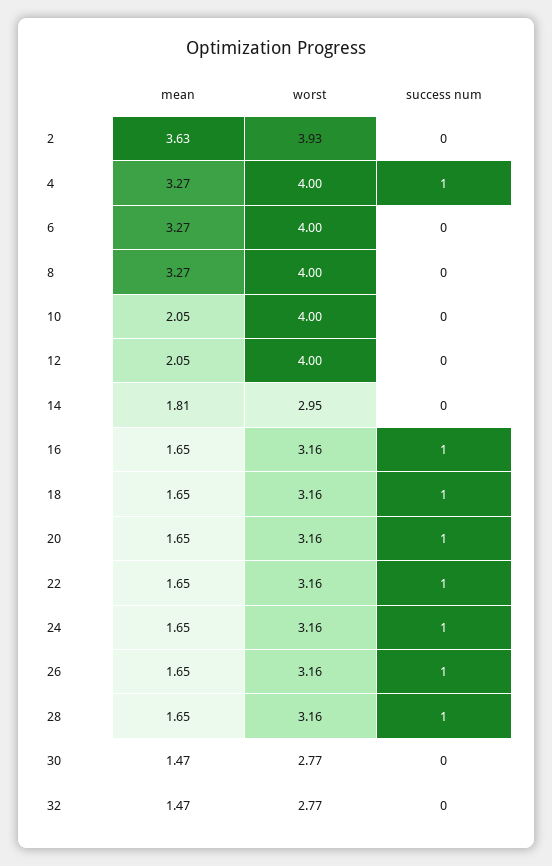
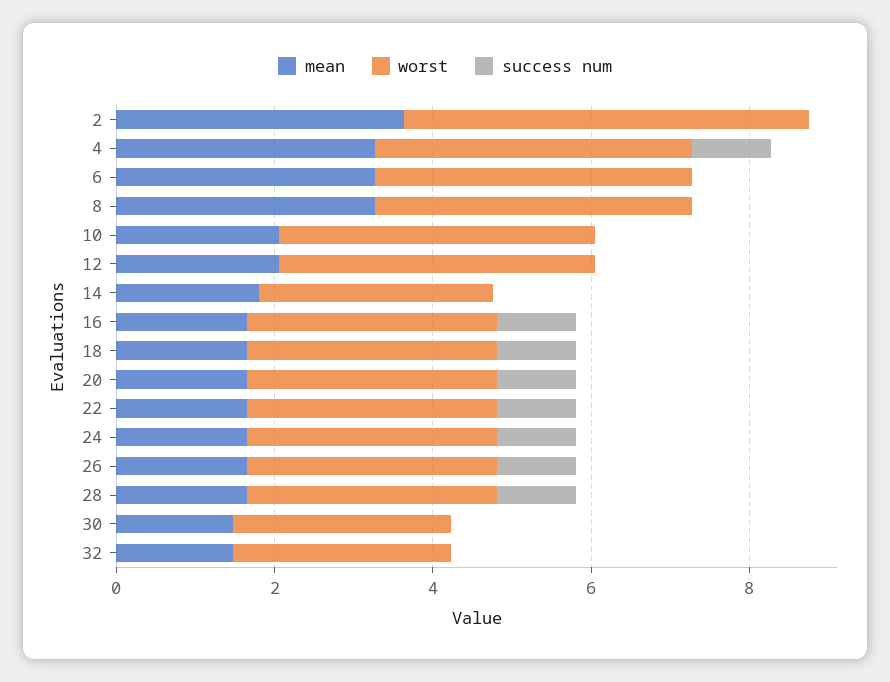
worst, 2: 3.93 -> 5

